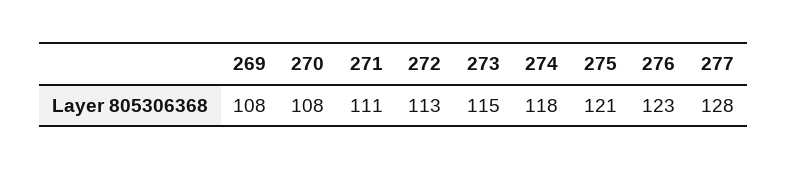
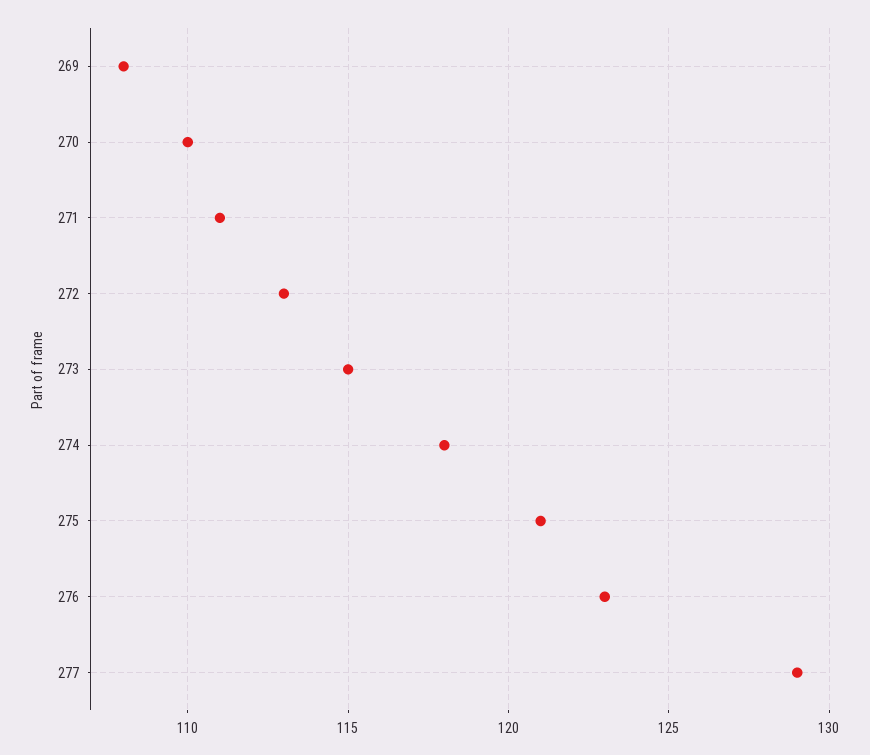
270: 108 -> 110
277: 128 -> 129

